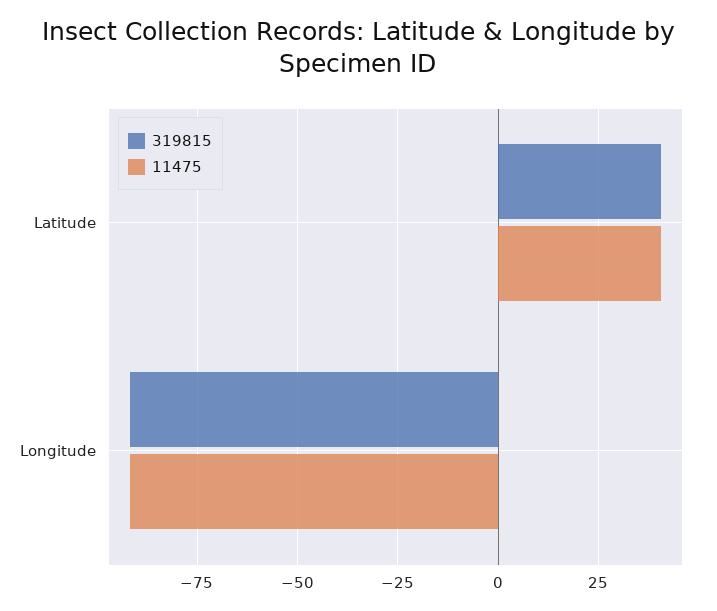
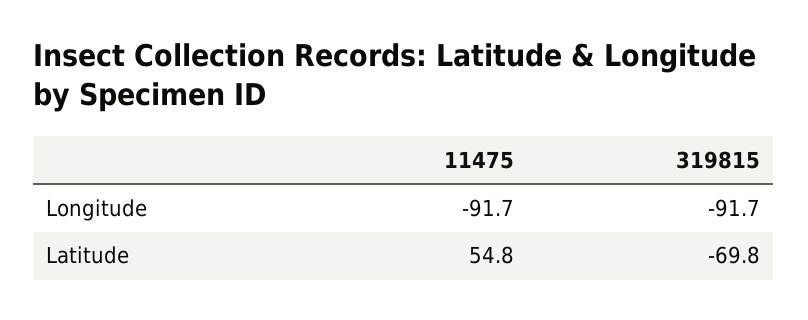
319815, Latitude: 40 -> -69.8
11475, Latitude: 40 -> 54.8

